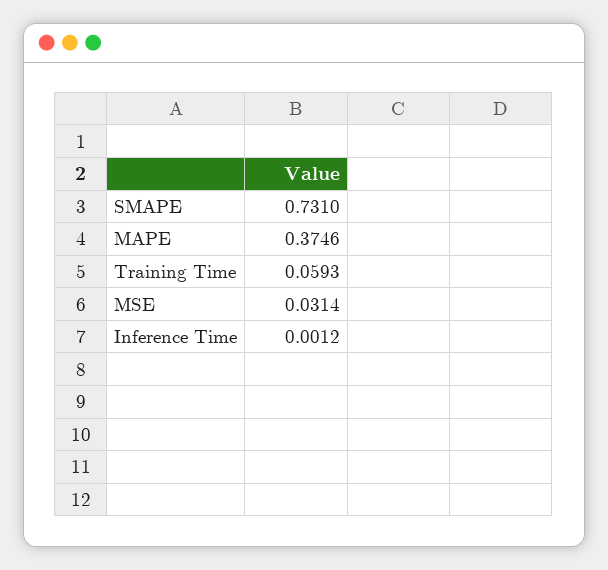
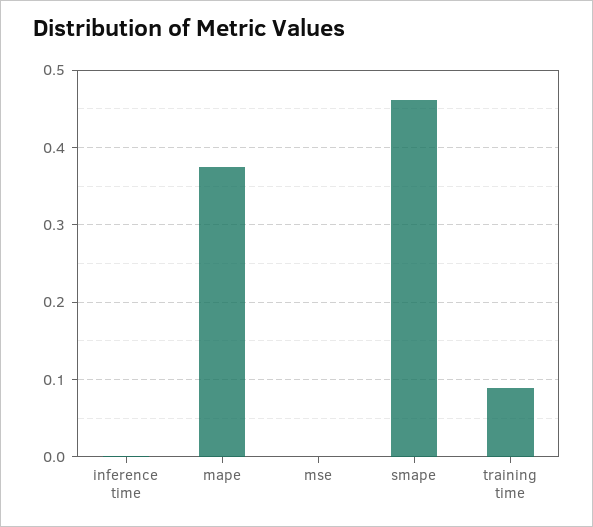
SMAPE: 0.731 -> 0.46
Training Time: 0.0593 -> 0.09
MSE: 0.0314 -> 0

